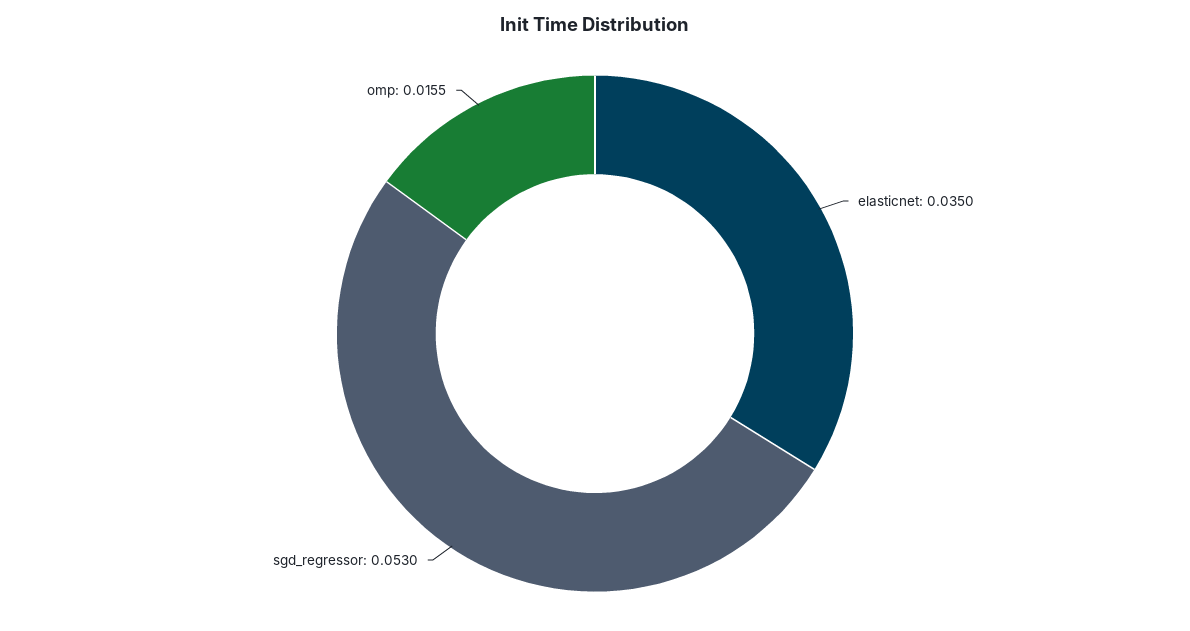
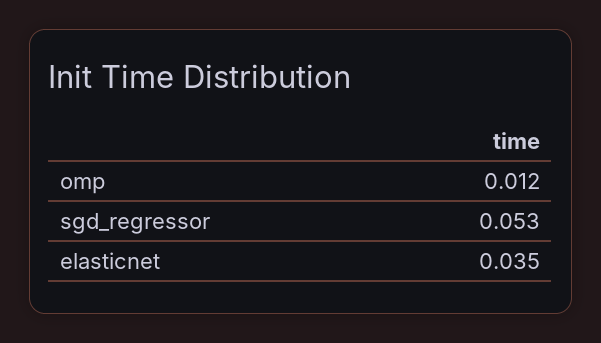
omp: 0.0155 -> 0.012

